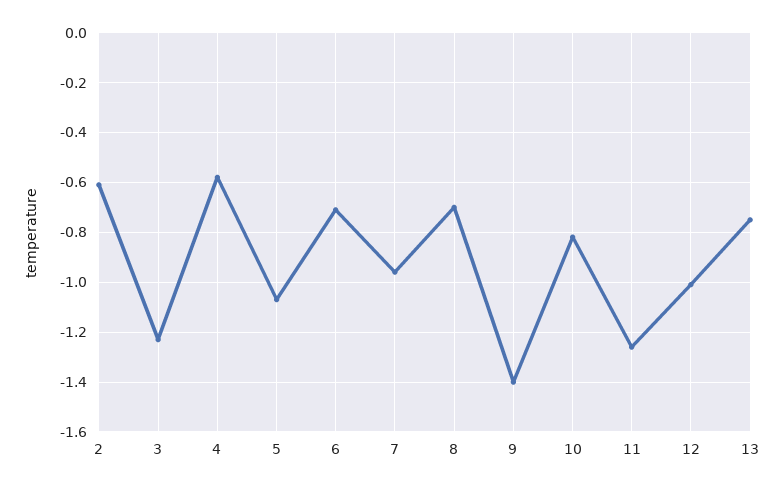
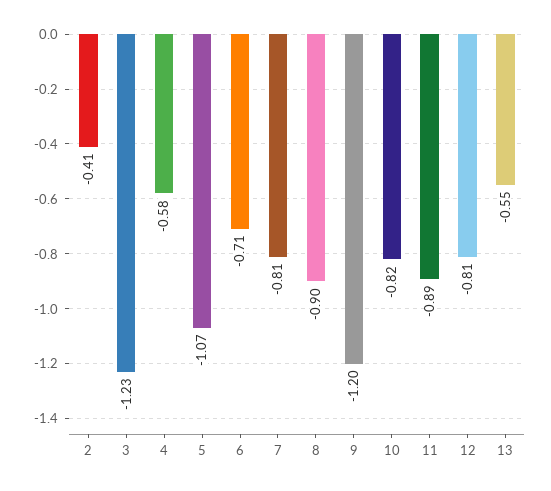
2: -0.6 -> -0.41
7: -0.95 -> -0.81
8: -0.7 -> -0.9
9: -1.4 -> -1.2
11: -1.25 -> -0.89
12: -1 -> -0.81
13: -0.75 -> -0.55

